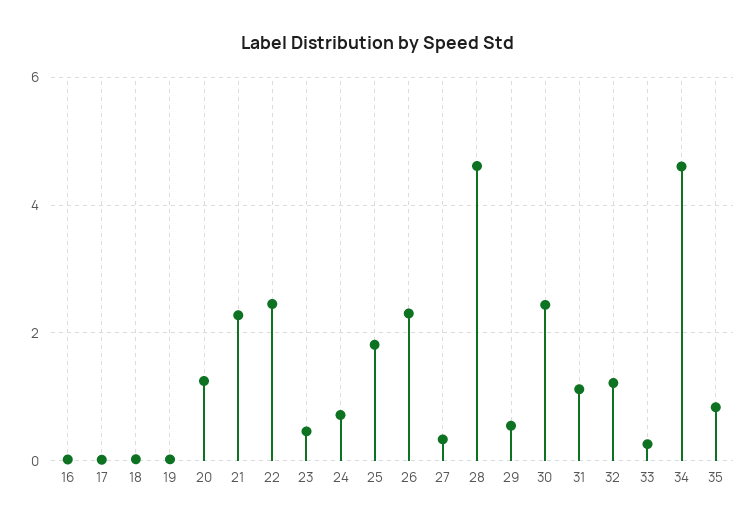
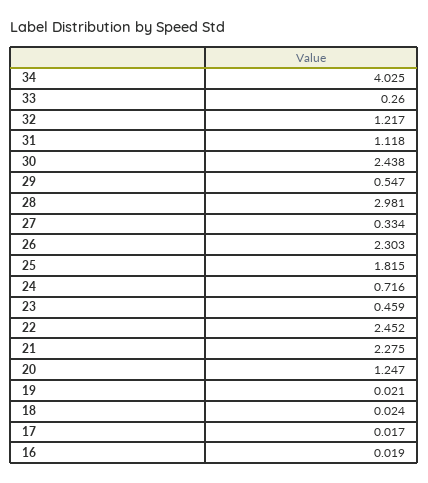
28: 4.6 -> 2.981
34: 4.6 -> 4.025
35: 0.8 -> none

